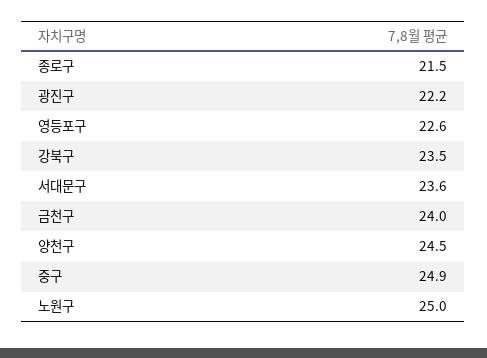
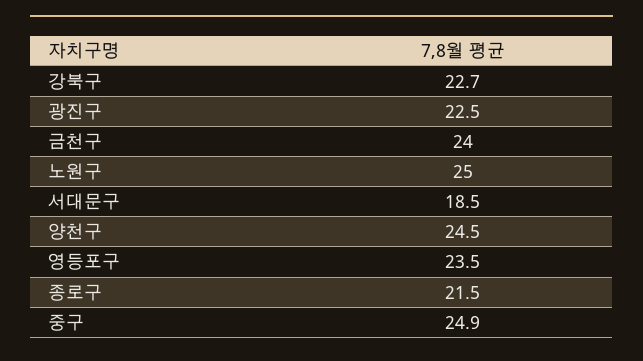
광진구: 22.2 -> 22.5
영등포구: 22.6 -> 23.5
강북구: 23.5 -> 22.7
서대문구: 23.6 -> 18.5

